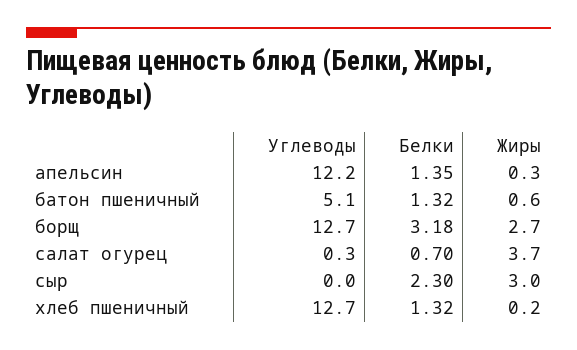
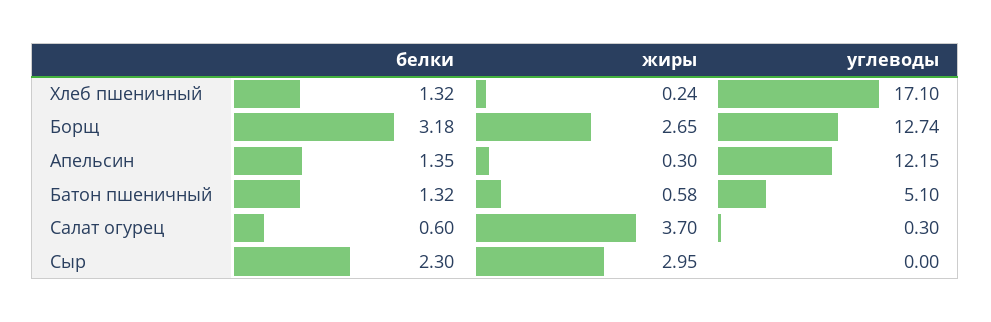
Белки, салат огурец: 0.7 -> 0.6
Углеводы, хлеб пшеничный: 12.7 -> 17.1

